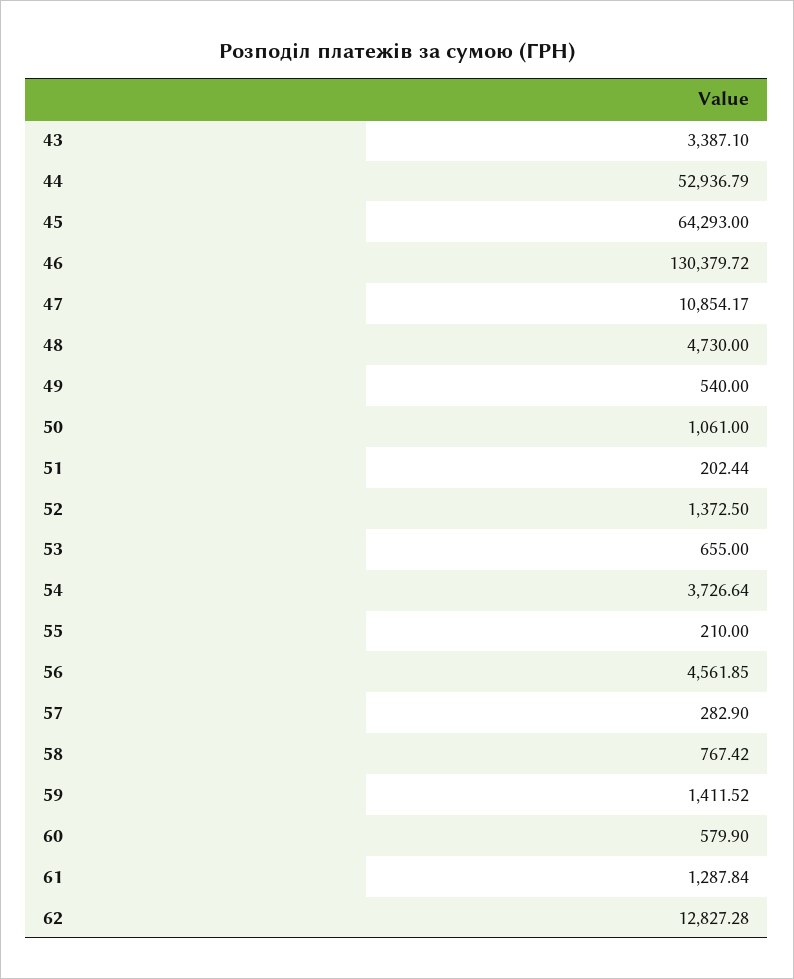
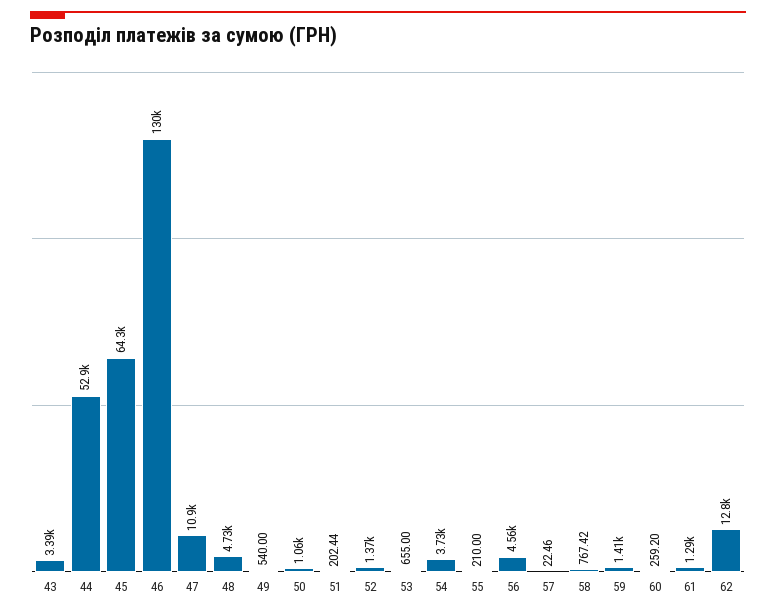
57: 282.9 -> 22.46
60: 579.9 -> 259.2

